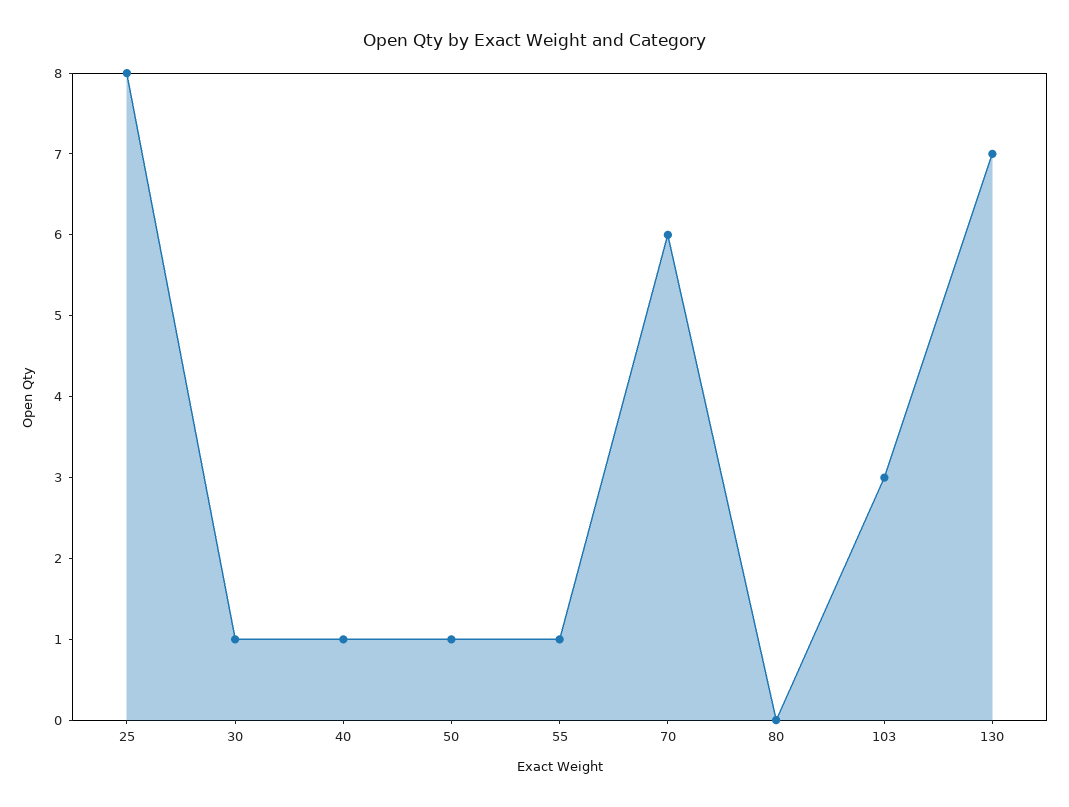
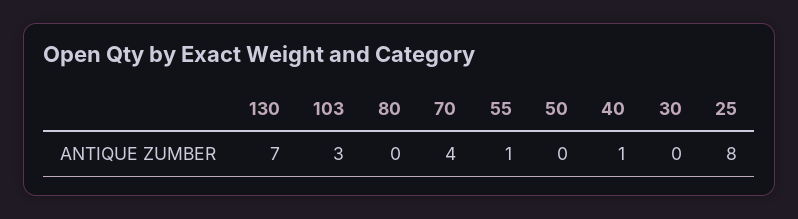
30: 1 -> 0
50: 1 -> 0
70: 6 -> 4

